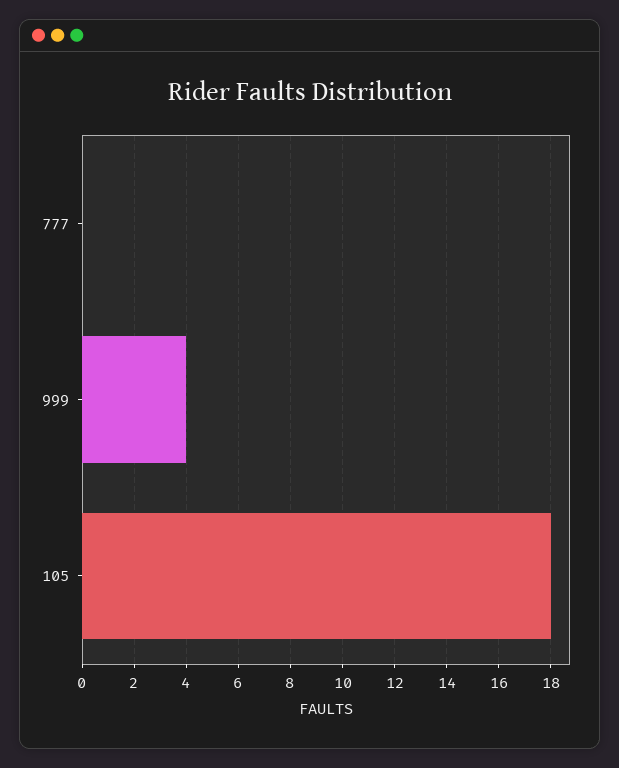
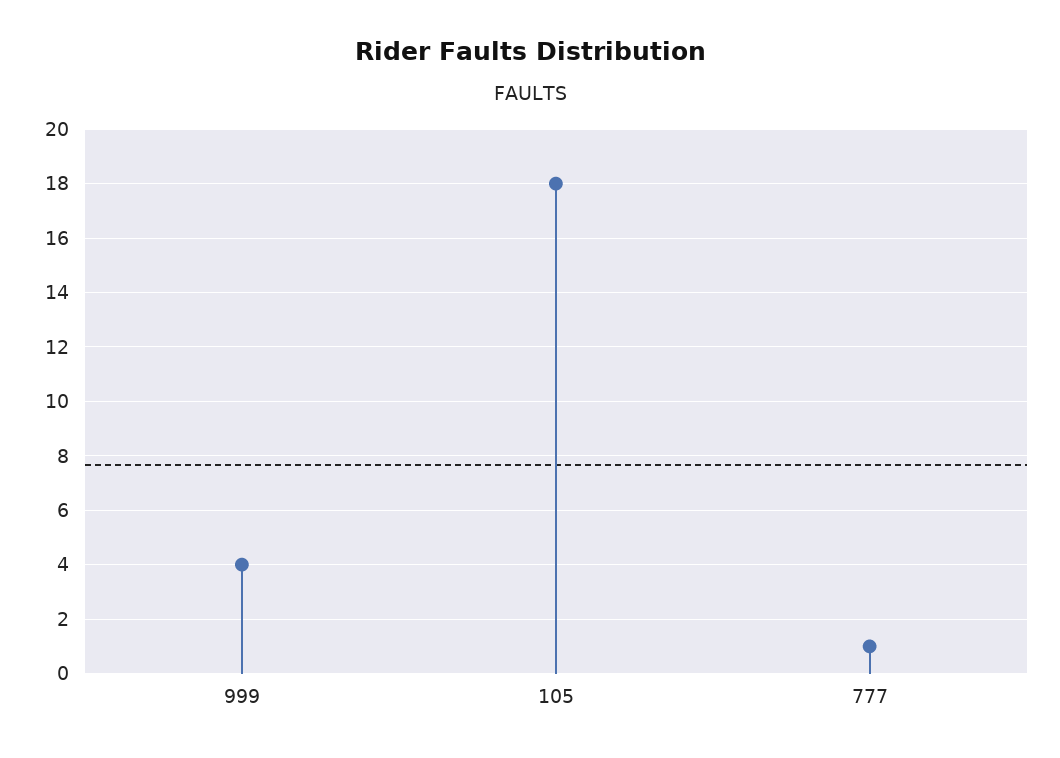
777: 0 -> 1

